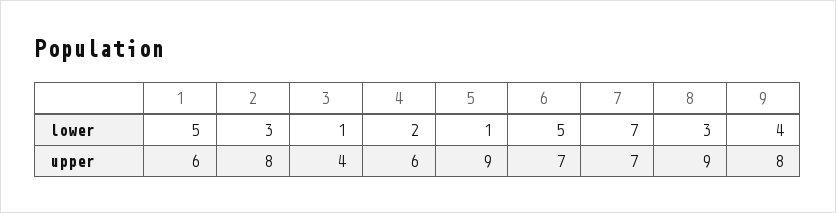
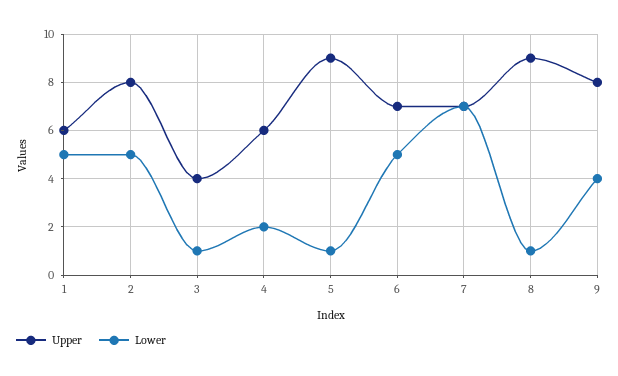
lower, 2: 3 -> 5
lower, 8: 3 -> 1

